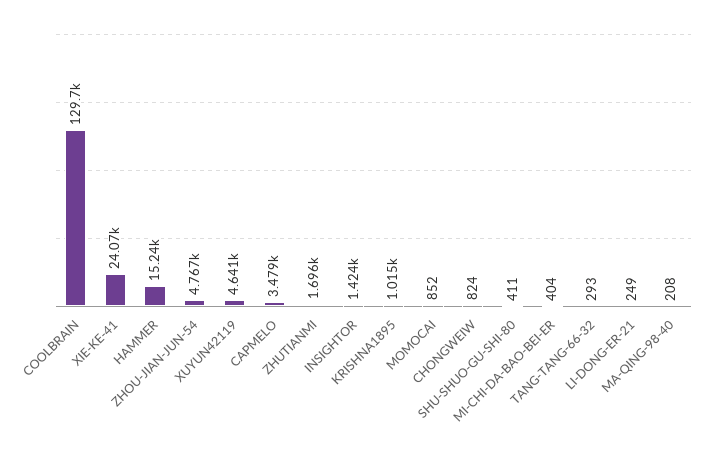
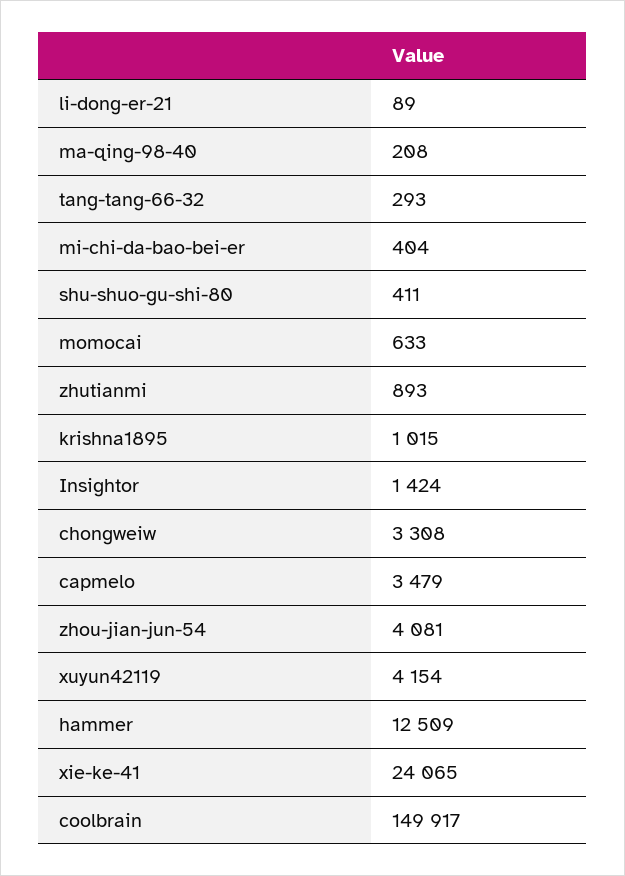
COOLBRAIN: 129700 -> 149917
HAMMER: 15240 -> 12509
ZHOU-JIAN-JUN-54: 4767 -> 4081
XUYUN42119: 4641 -> 4154
ZHUTIANMI: 1696 -> 893
MOMOCAI: 852 -> 633
CHONGWEIW: 824 -> 3308
LI-DONG-ER-21: 249 -> 89

